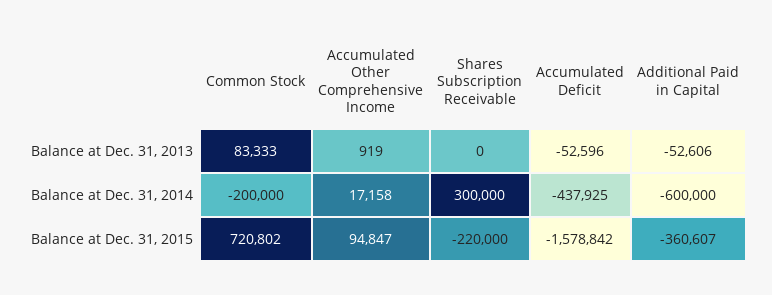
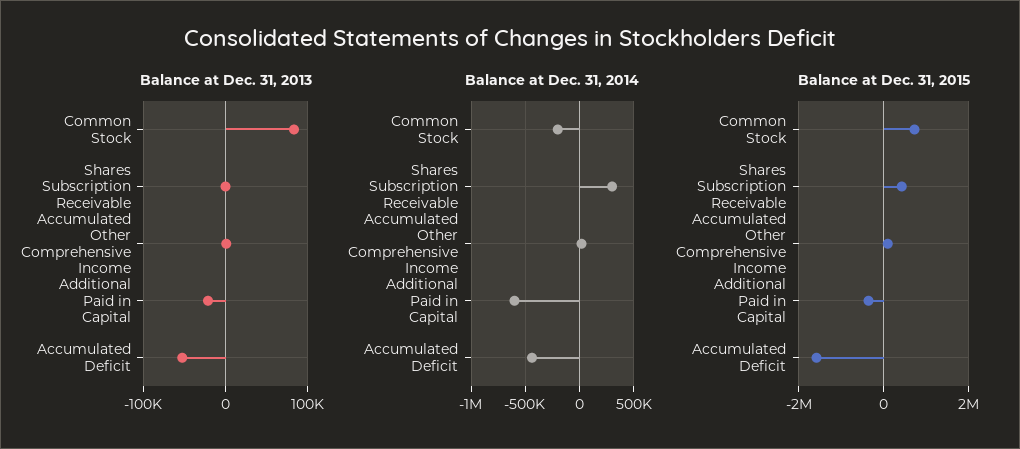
Balance at Dec. 31, 2013, Additional Paid in Capital: -52606 -> -20000
Balance at Dec. 31, 2015, Shares Subscription Receivable: -220000 -> 400000

